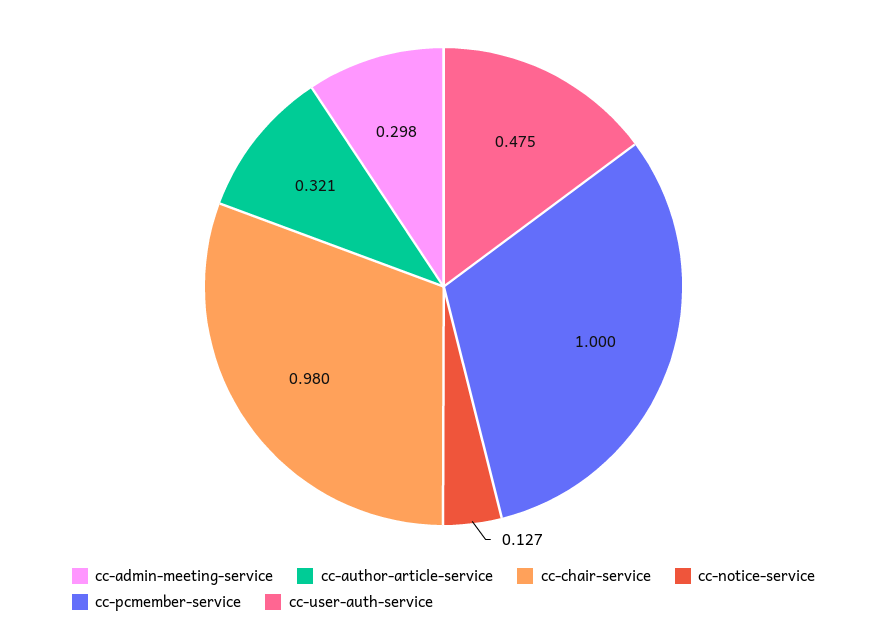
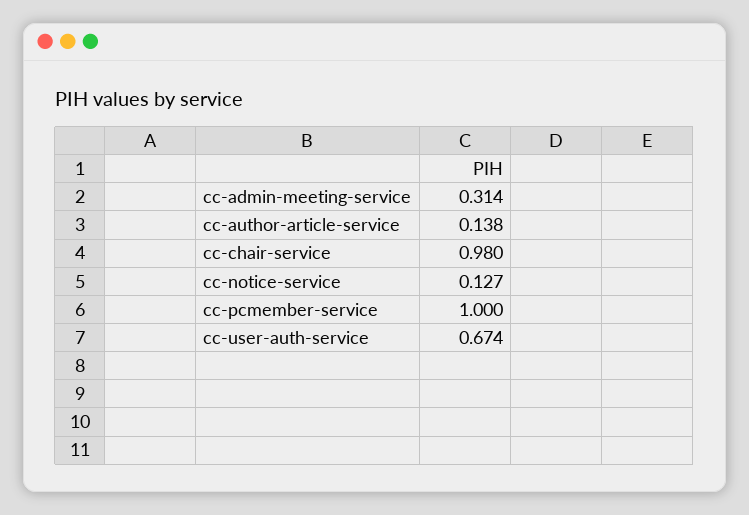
cc-admin-meeting-service: 0.298 -> 0.314
cc-author-article-service: 0.321 -> 0.138
cc-user-auth-service: 0.475 -> 0.674

